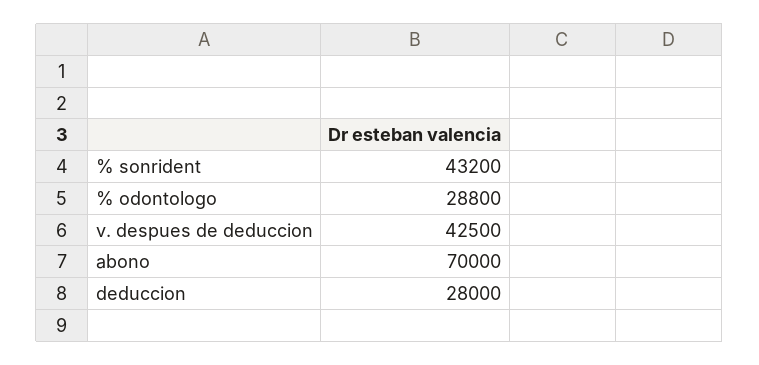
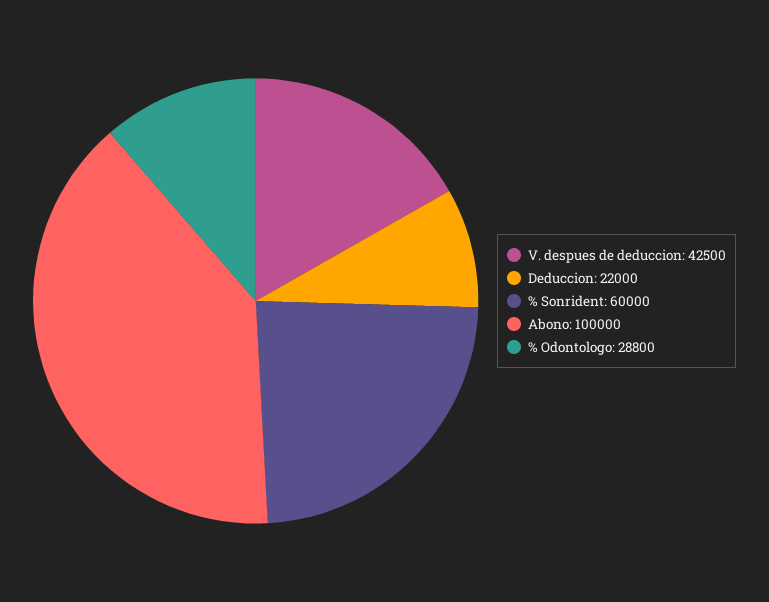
% sonrident: 43200 -> 60000
abono: 70000 -> 100000
deduccion: 28000 -> 22000

